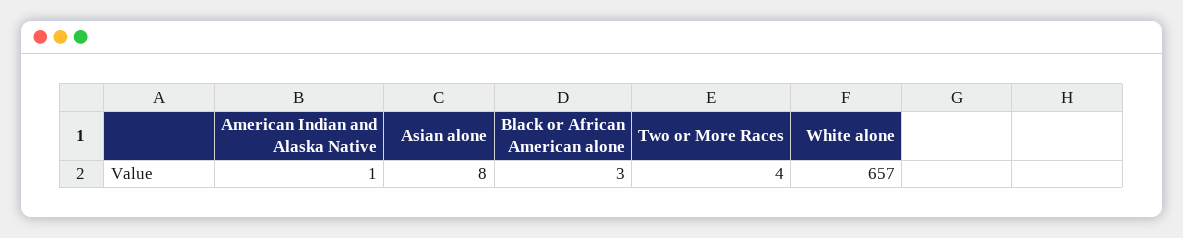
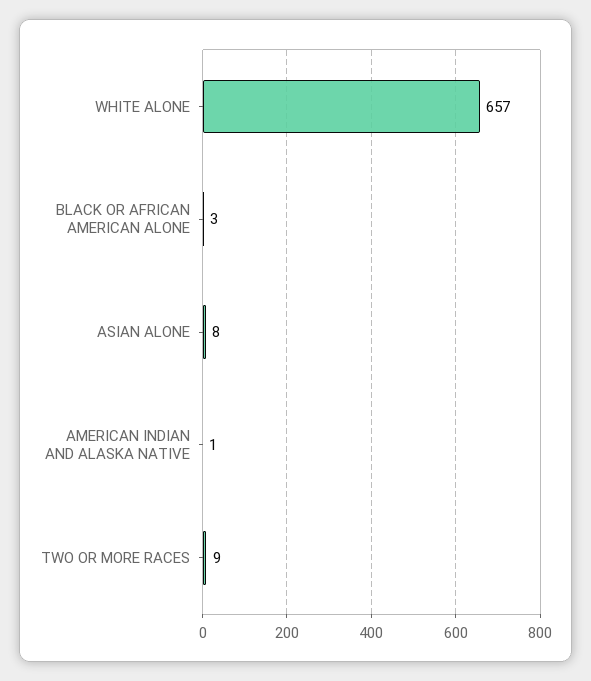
Two or More Races: 4 -> 9

